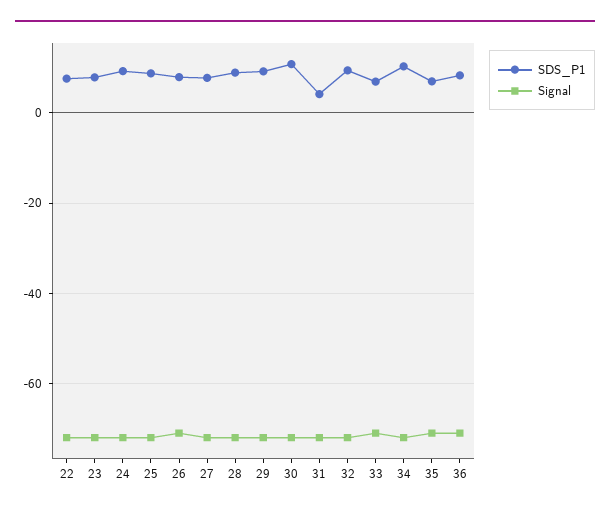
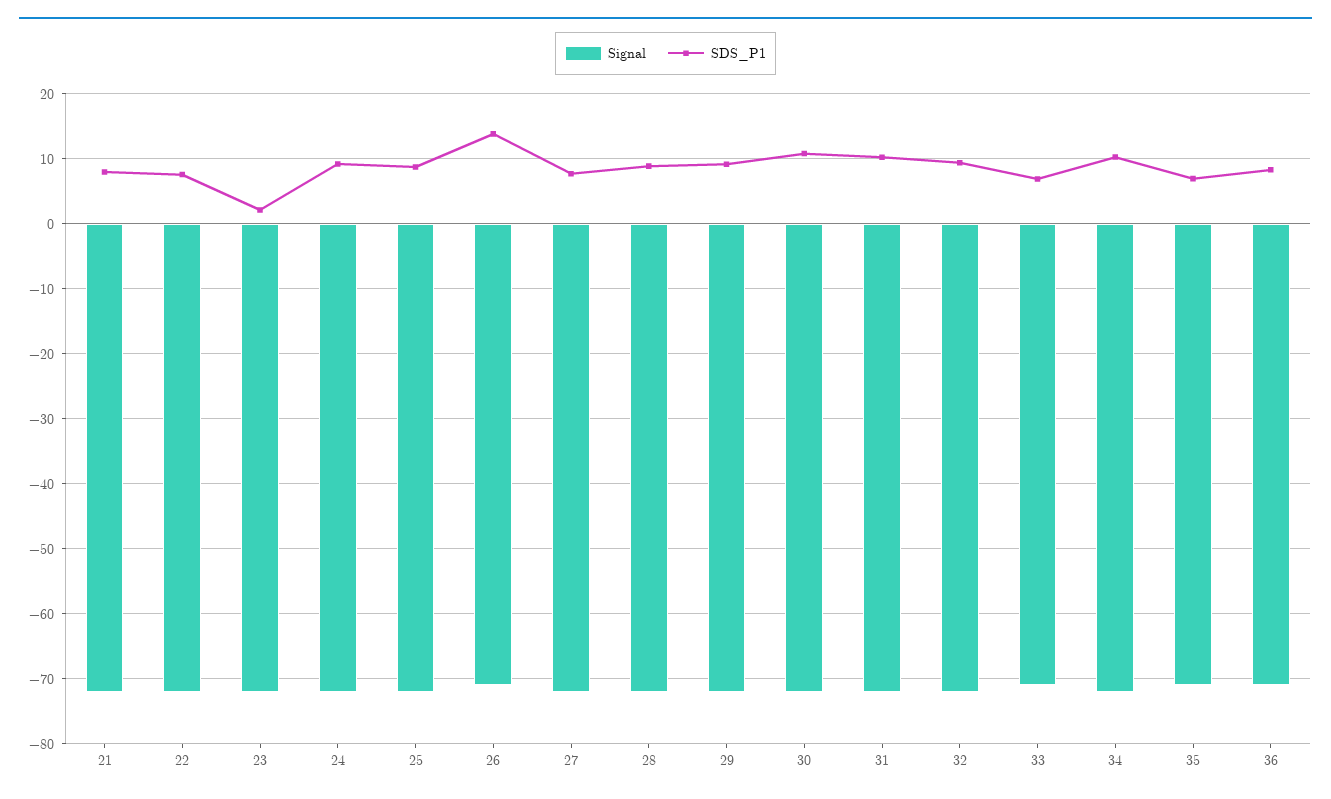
SDS_P1, 23: 8 -> 2
SDS_P1, 26: 8 -> 14
SDS_P1, 31: 4 -> 10
Signal, 21: none -> -72
SDS_P1, 21: none -> 8

